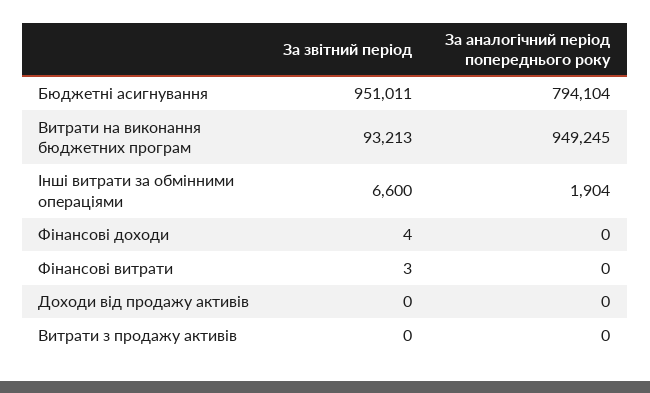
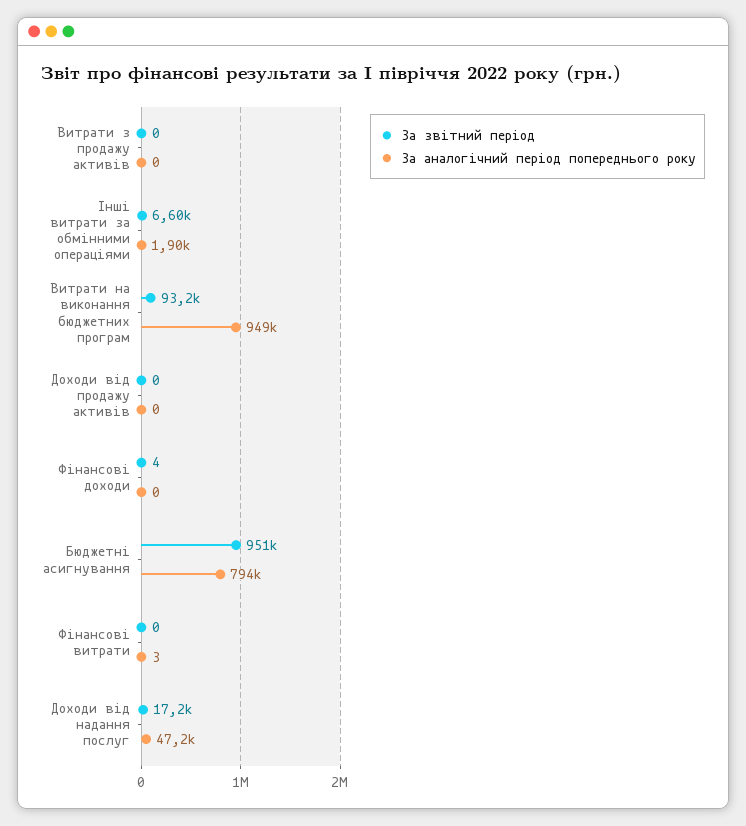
За звітний період, Фінансові витрати: 3 -> 0
За аналогічний період попереднього року, Фінансові витрати: 0 -> 3
За звітний період, Доходи від надання послуг: none -> 17200
За аналогічний період попереднього року, Доходи від надання послуг: none -> 47200

